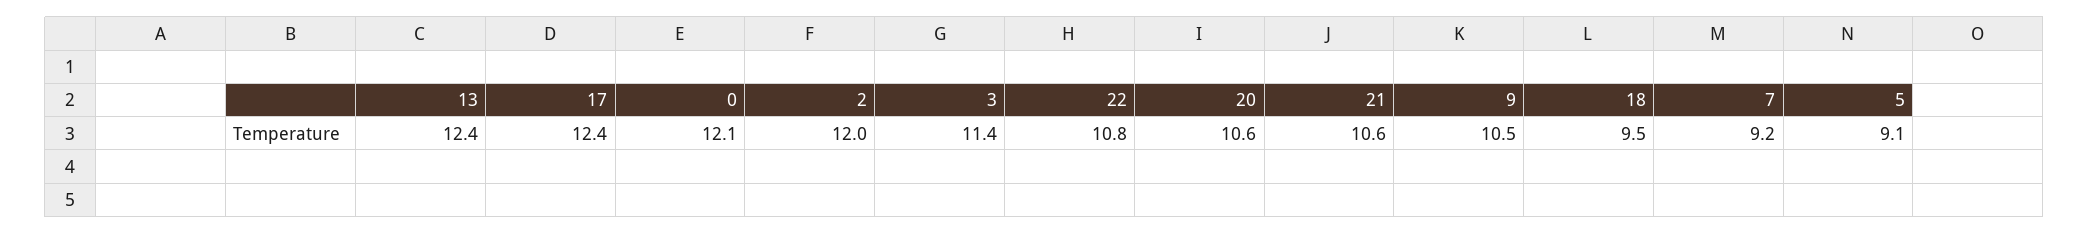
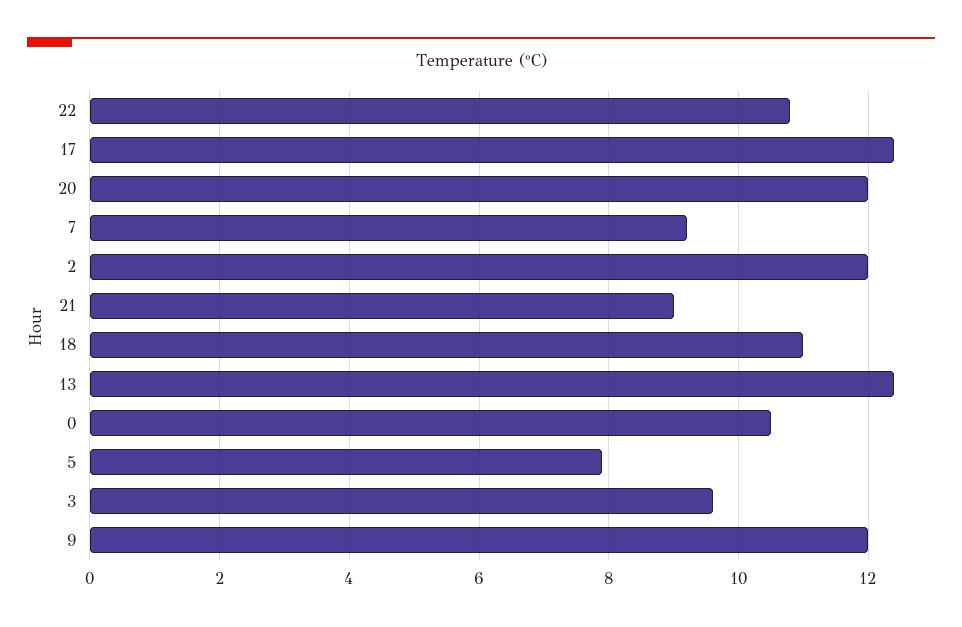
0: 12.1 -> 10.5
3: 11.4 -> 9.5
20: 10.6 -> 12
21: 10.6 -> 9
9: 10.5 -> 12
18: 9.5 -> 11
5: 9.1 -> 8

